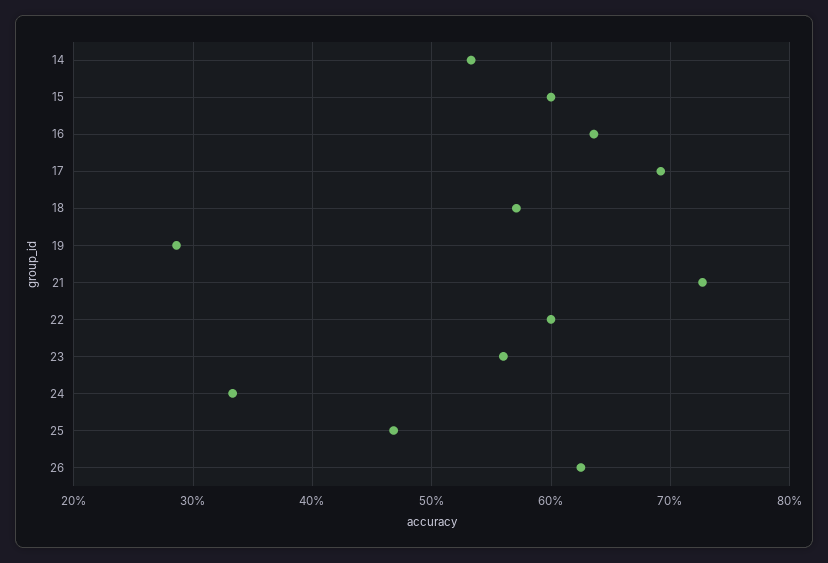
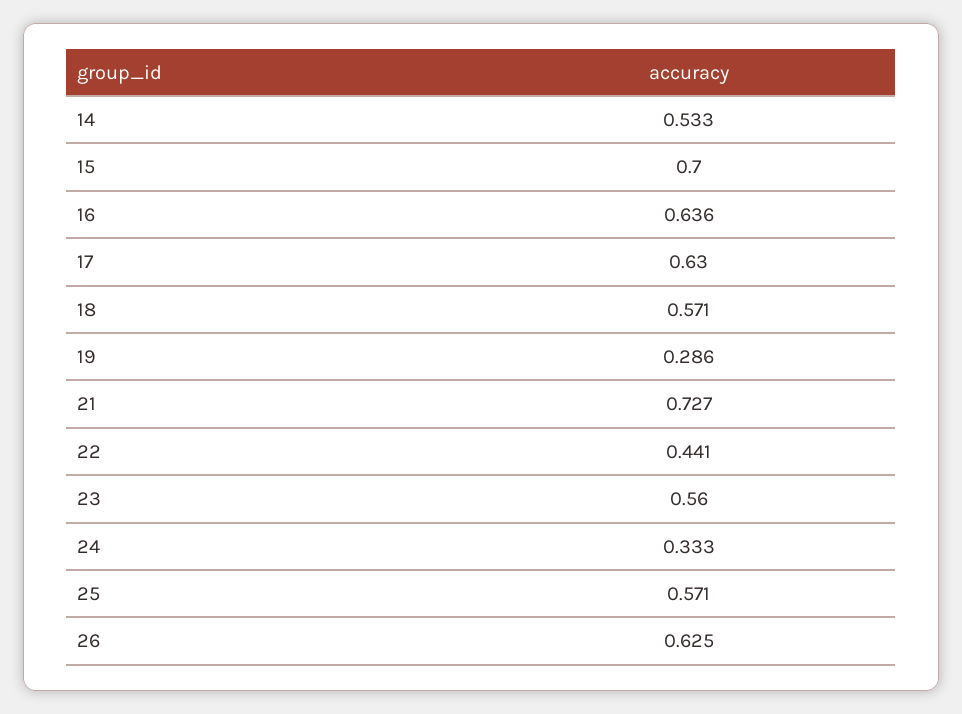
15: 0.6 -> 0.7
17: 0.69 -> 0.63
22: 0.6 -> 0.441
25: 0.47 -> 0.571

